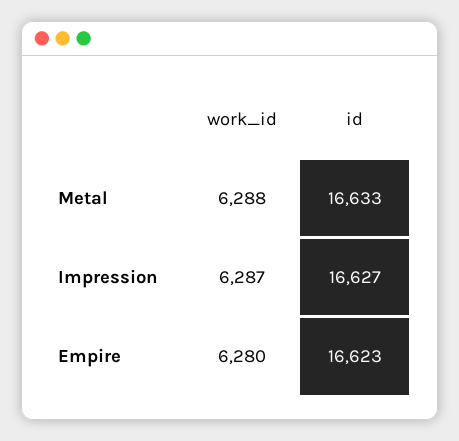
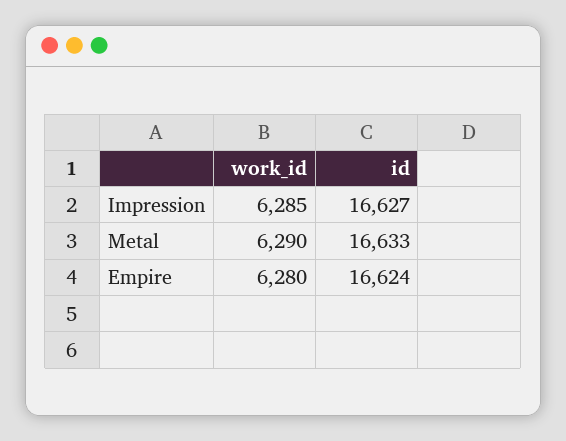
work_id, Metal: 6288 -> 6290
work_id, Impression: 6287 -> 6285
id, Empire: 16623 -> 16624

